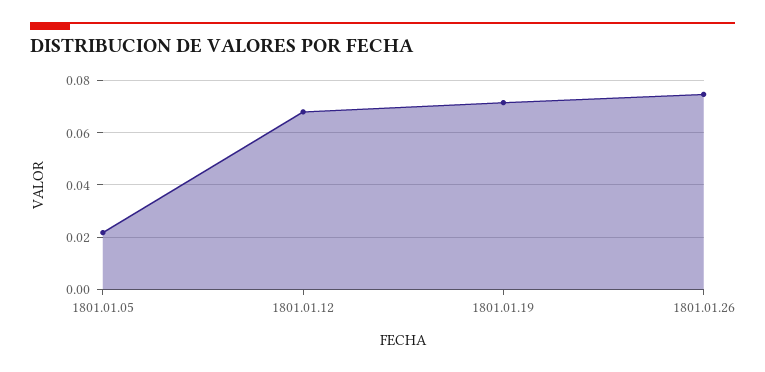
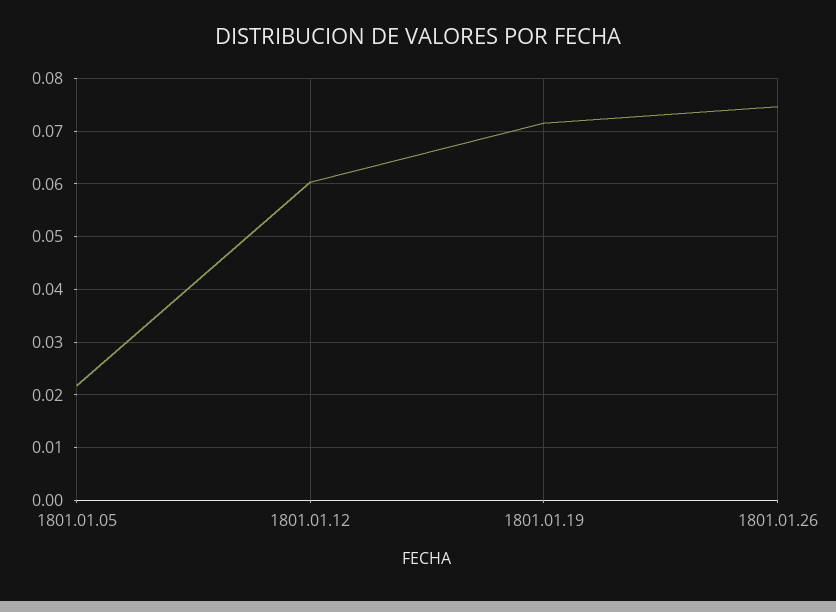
1801.01.12: 0.0675 -> 0.06

